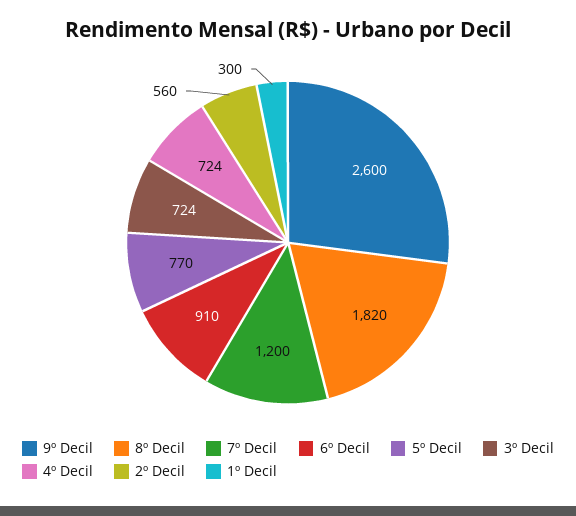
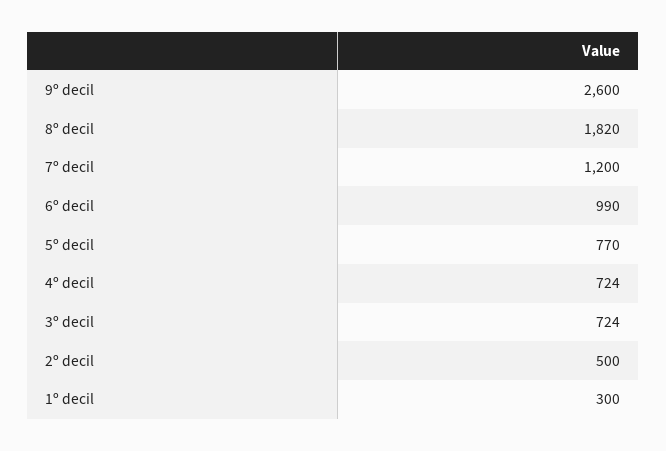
6º Decil: 910 -> 990
2º Decil: 560 -> 500

